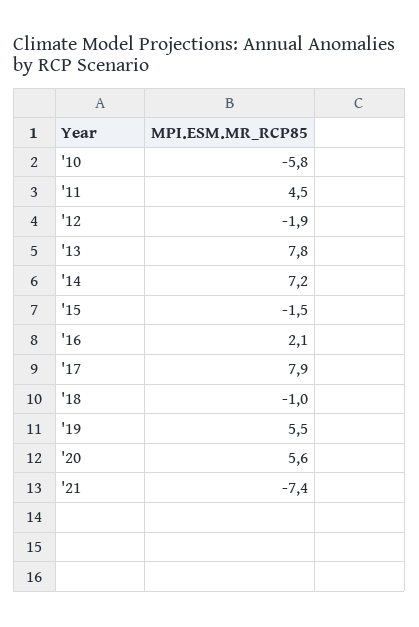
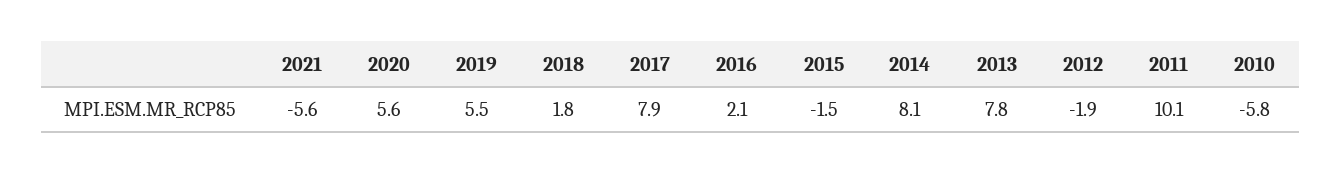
'11: 4.5 -> 10.1
'14: 7.2 -> 8.1
'18: -1 -> 1.8
'21: -7.4 -> -5.6

